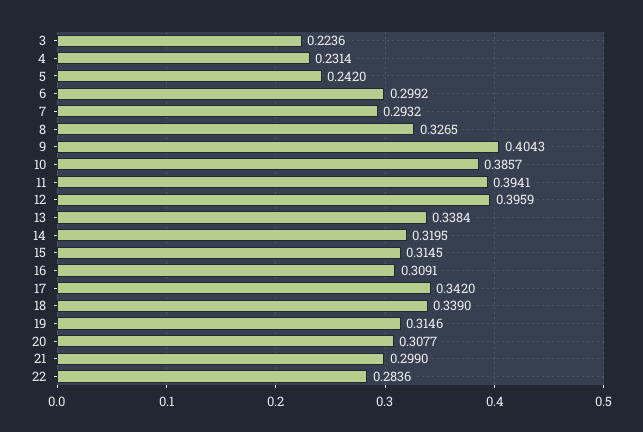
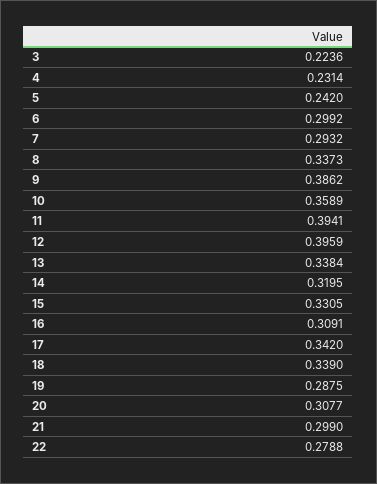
8: 0.3265 -> 0.3373
9: 0.4043 -> 0.3862
10: 0.3857 -> 0.3589
15: 0.3145 -> 0.3305
19: 0.3146 -> 0.2875
22: 0.2836 -> 0.2788

